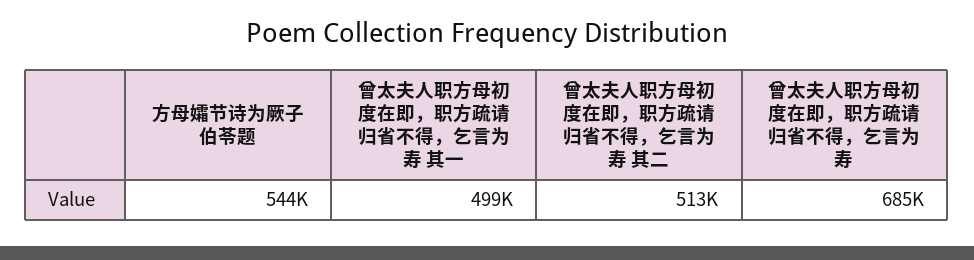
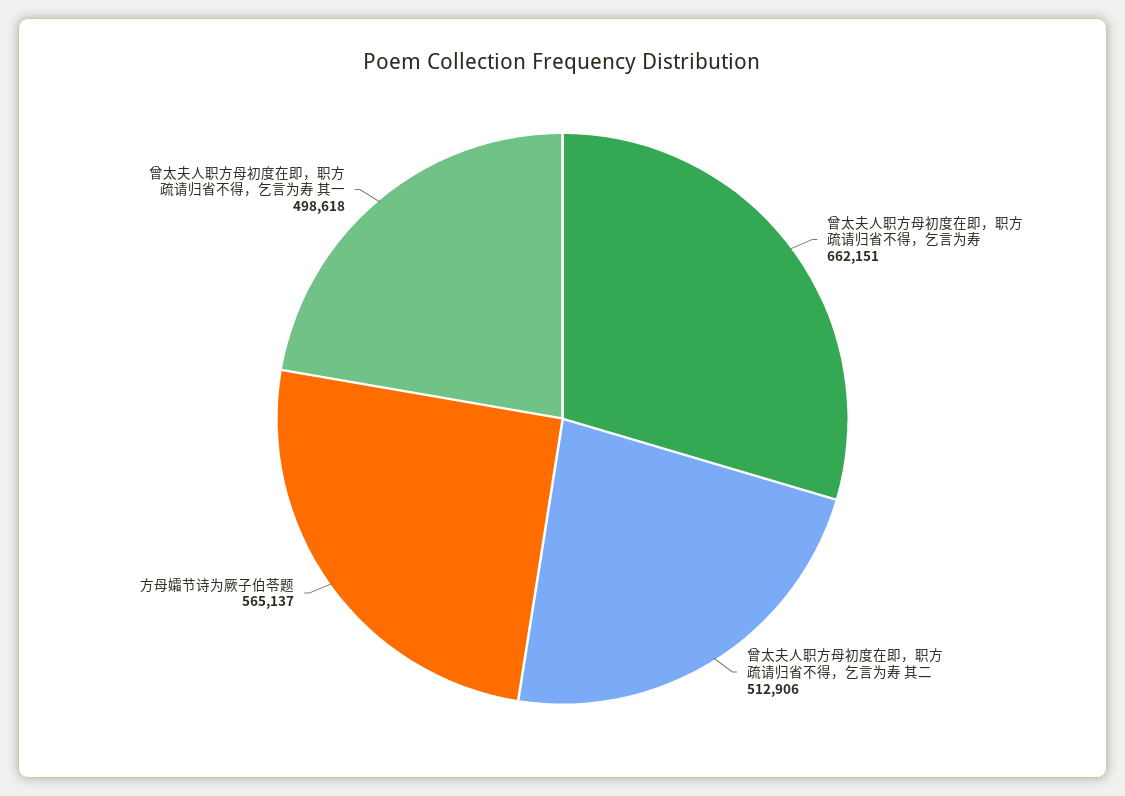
方母孀节诗为厥子伯苓题: 544000 -> 565137
曾太夫人职方母初度在即，职方疏请归省不得，乞言为寿: 685000 -> 662151

